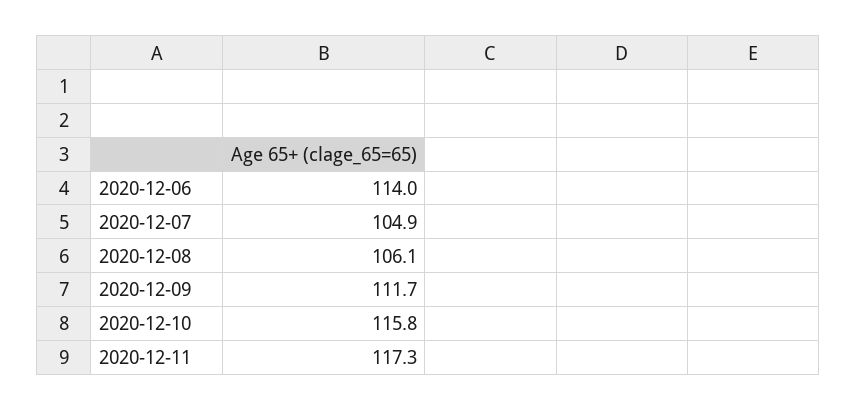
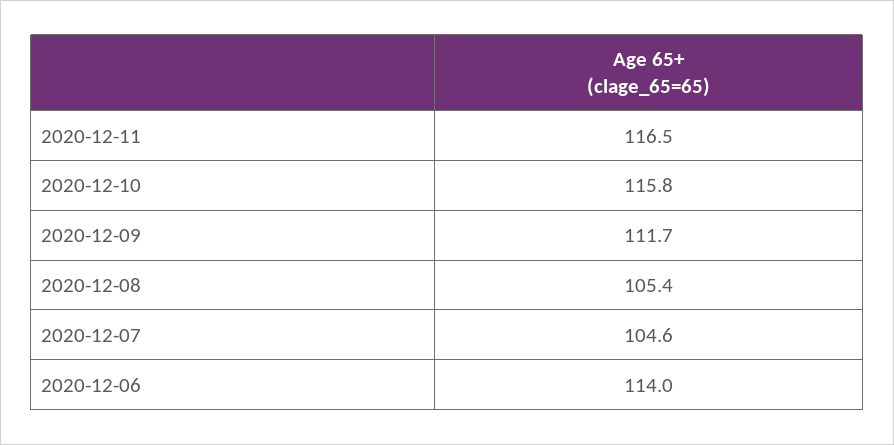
2020-12-07: 104.9 -> 104.6
2020-12-08: 106.1 -> 105.4
2020-12-11: 117.3 -> 116.5

